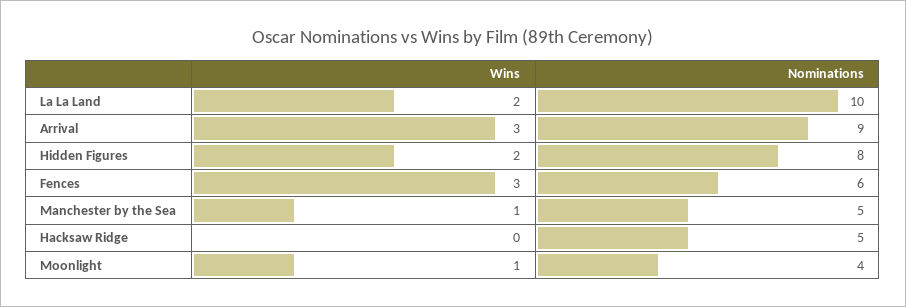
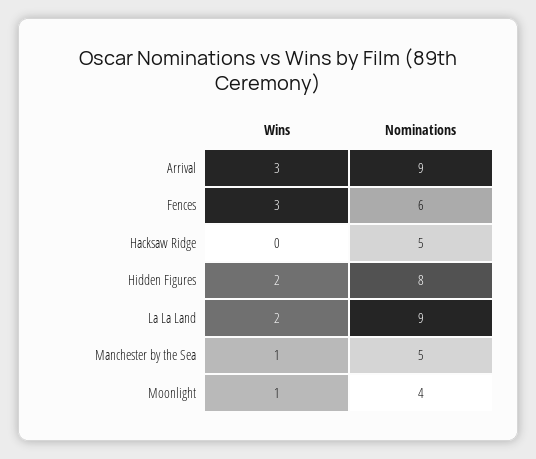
Nominations, La La Land: 10 -> 9

